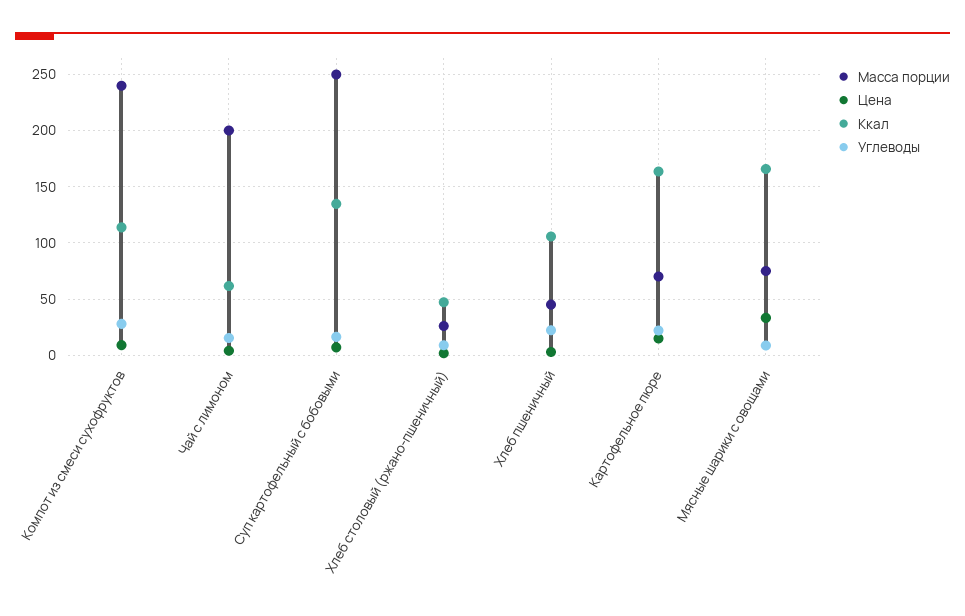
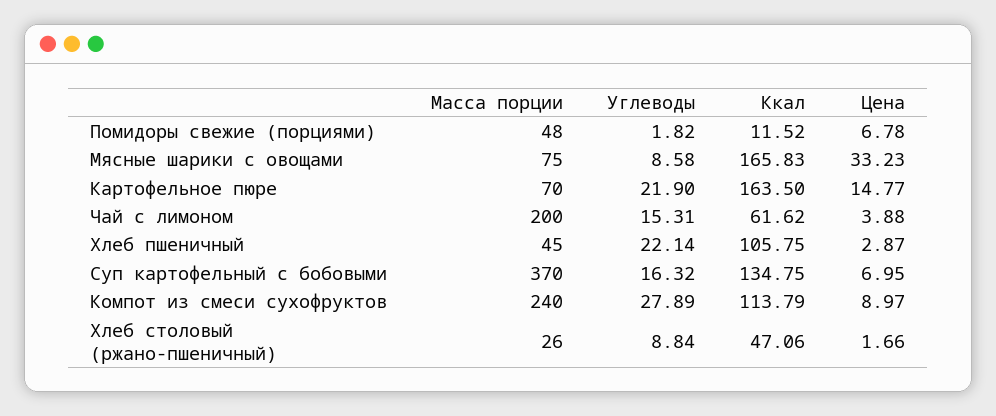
Масса порции, Суп картофельный с бобовыми: 250 -> 370
Масса порции, Помидоры свежие (порциями): none -> 48
Углеводы, Помидоры свежие (порциями): none -> 1.82
Ккал, Помидоры свежие (порциями): none -> 11.52
Цена, Помидоры свежие (порциями): none -> 6.78

